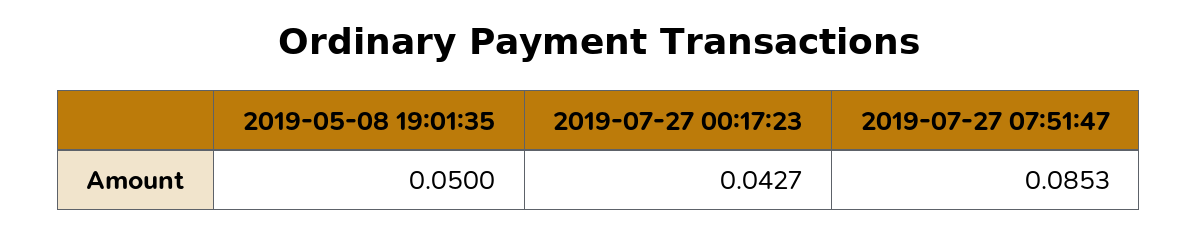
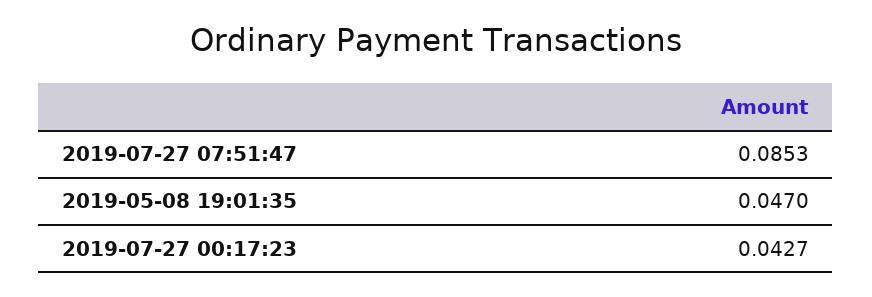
2019-05-08 19:01:35: 0.05 -> 0.047

